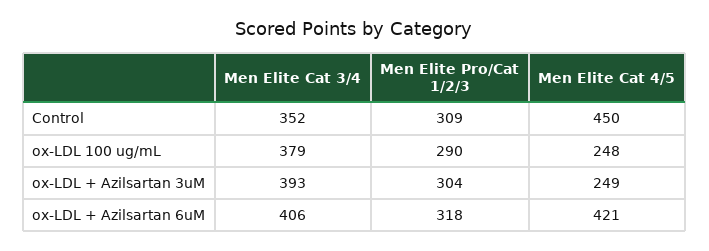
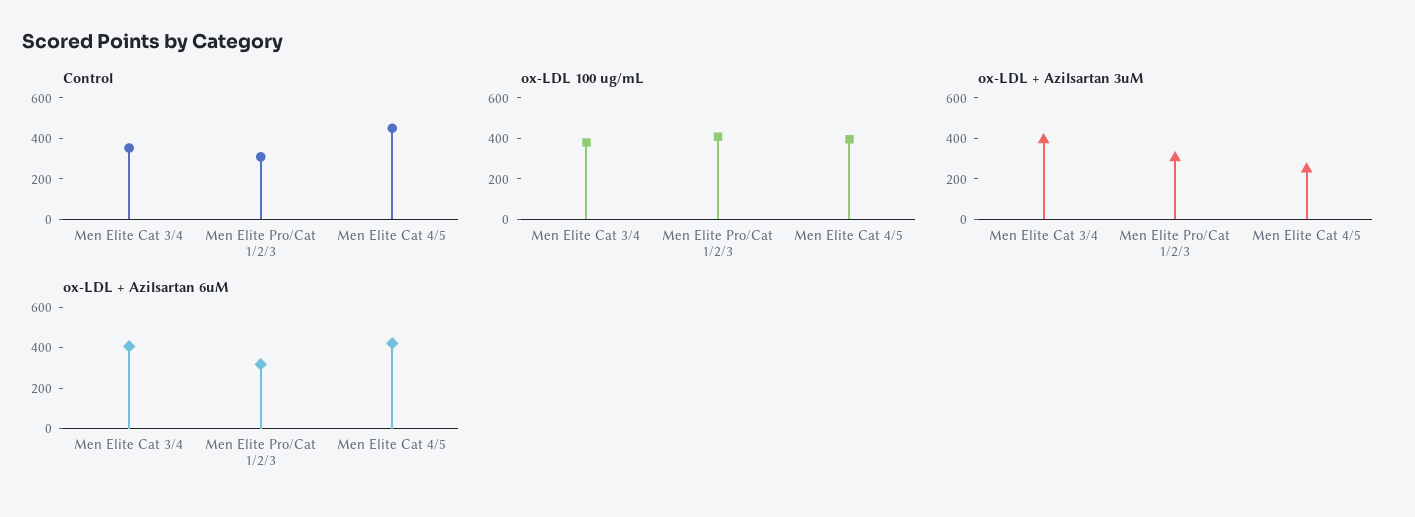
ox-LDL 100 ug/mL, Men Elite Pro/Cat 1/2/3: 290 -> 400
ox-LDL 100 ug/mL, Men Elite Cat 4/5: 248 -> 400

